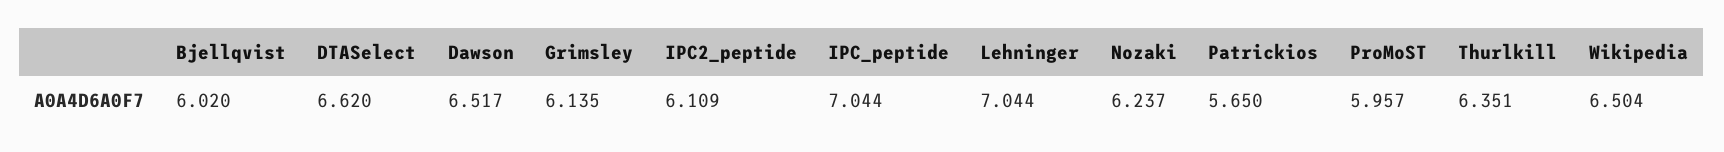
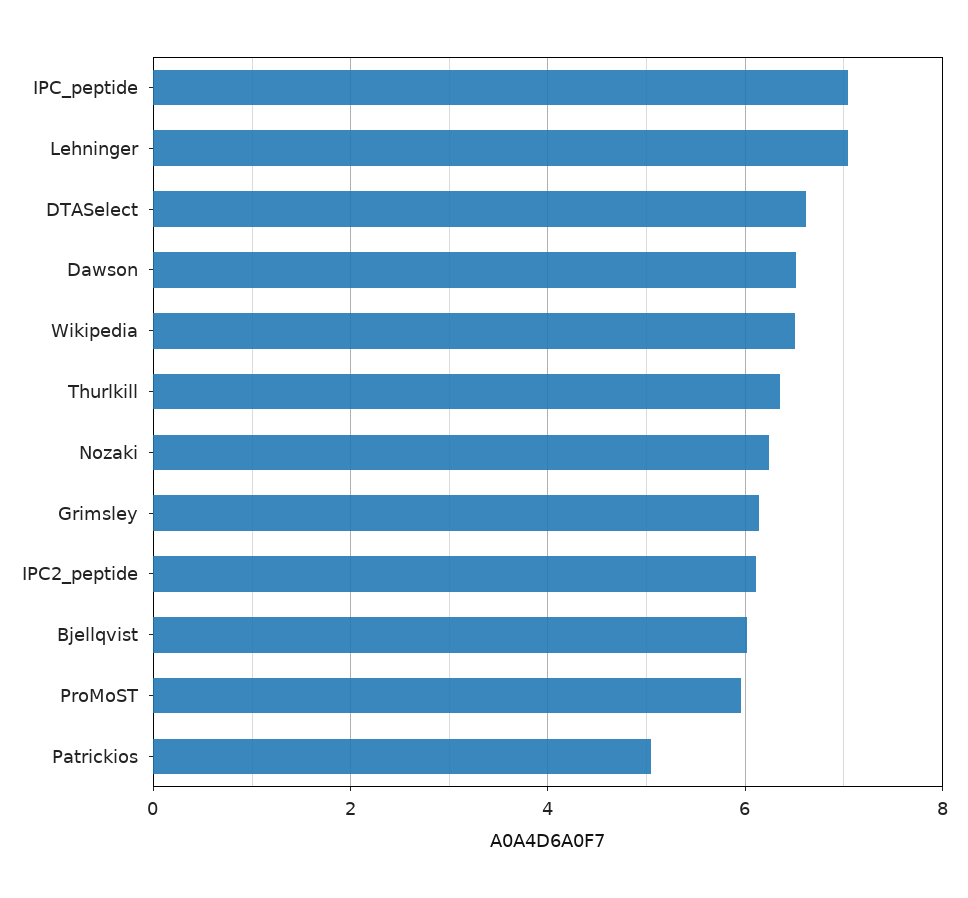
Patrickios: 5.65 -> 5

